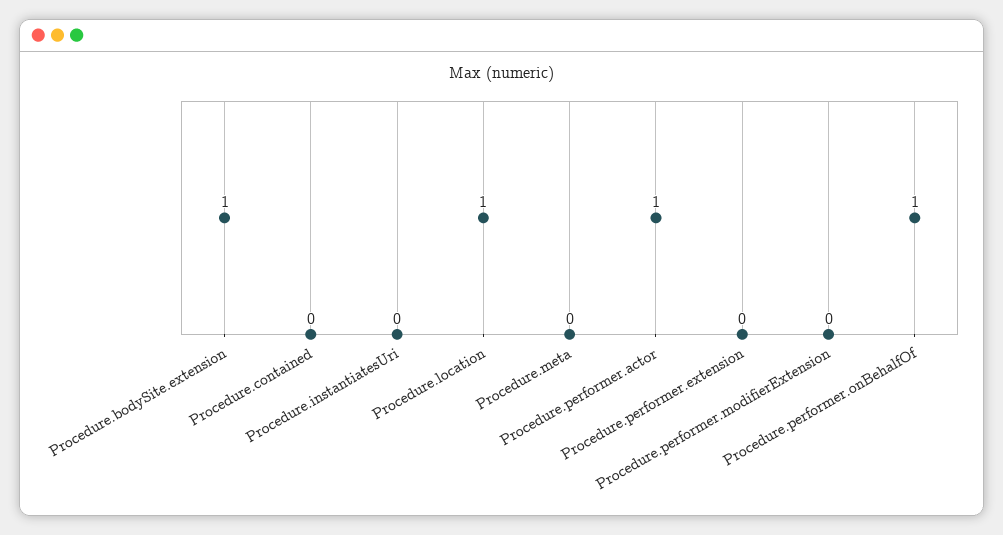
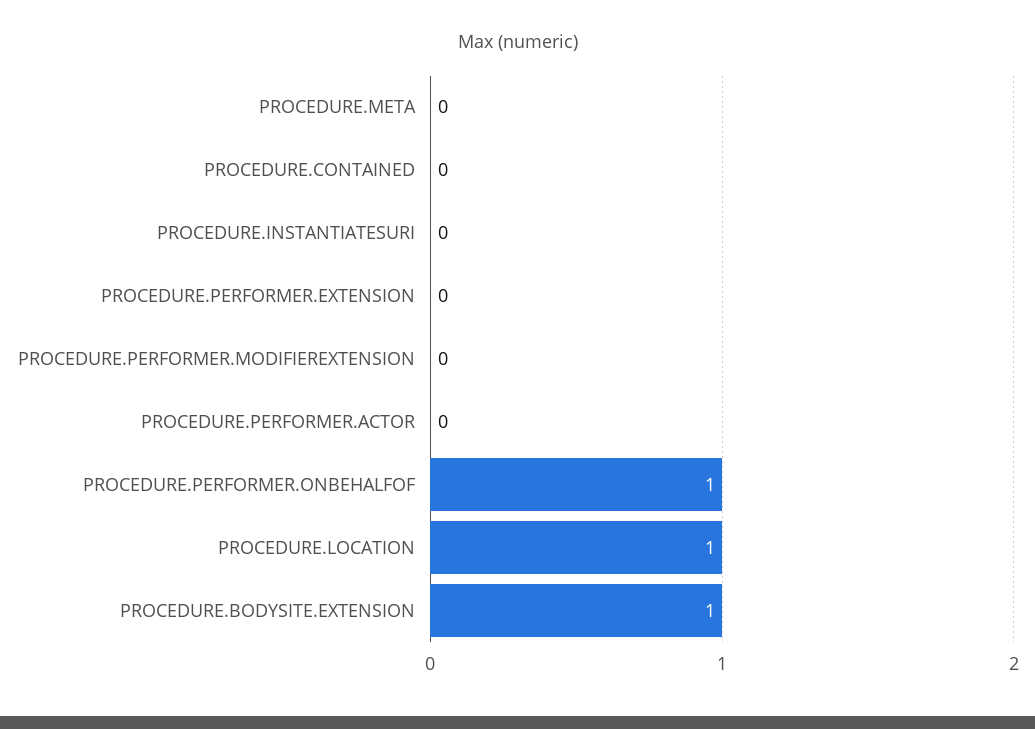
Procedure.performer.actor: 1 -> 0

